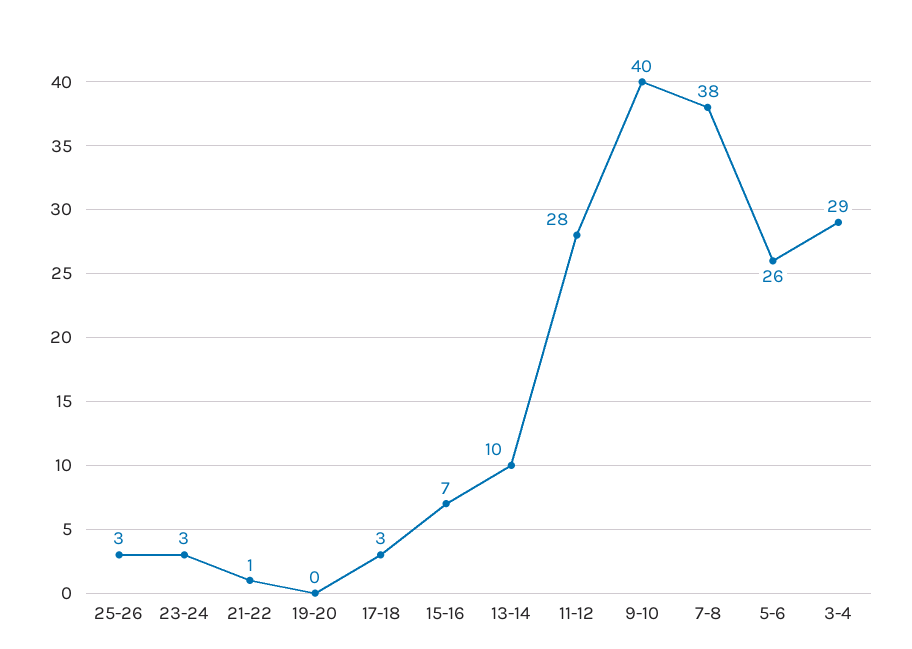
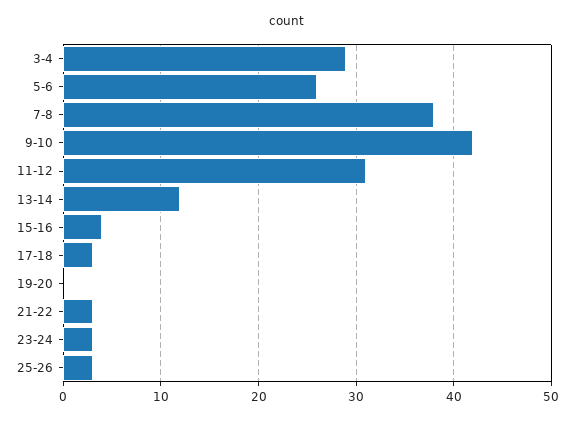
21-22: 1 -> 3
15-16: 7 -> 4
13-14: 10 -> 12
11-12: 28 -> 31
9-10: 40 -> 42

